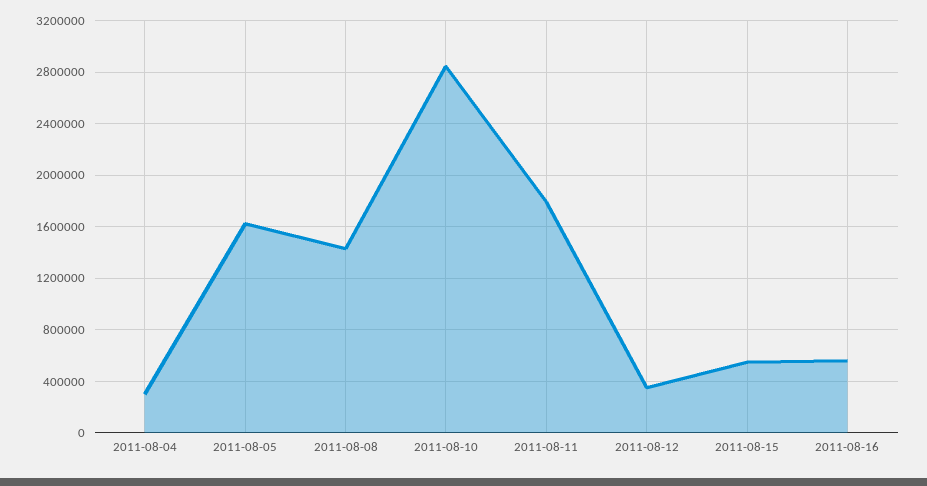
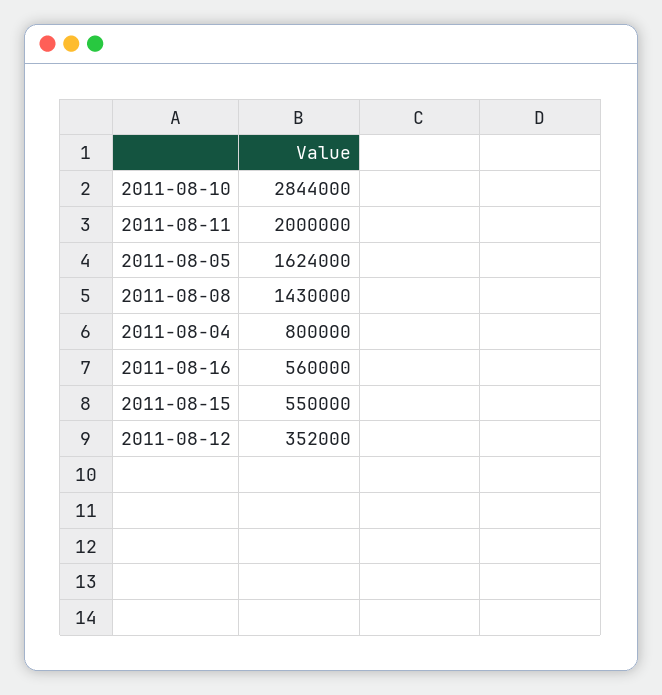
2011-08-04: 300000 -> 800000
2011-08-11: 1800000 -> 2000000

